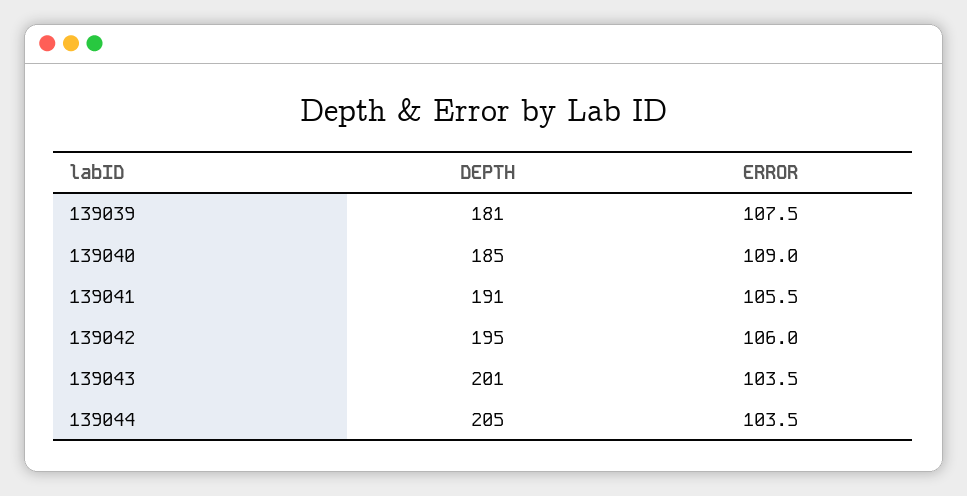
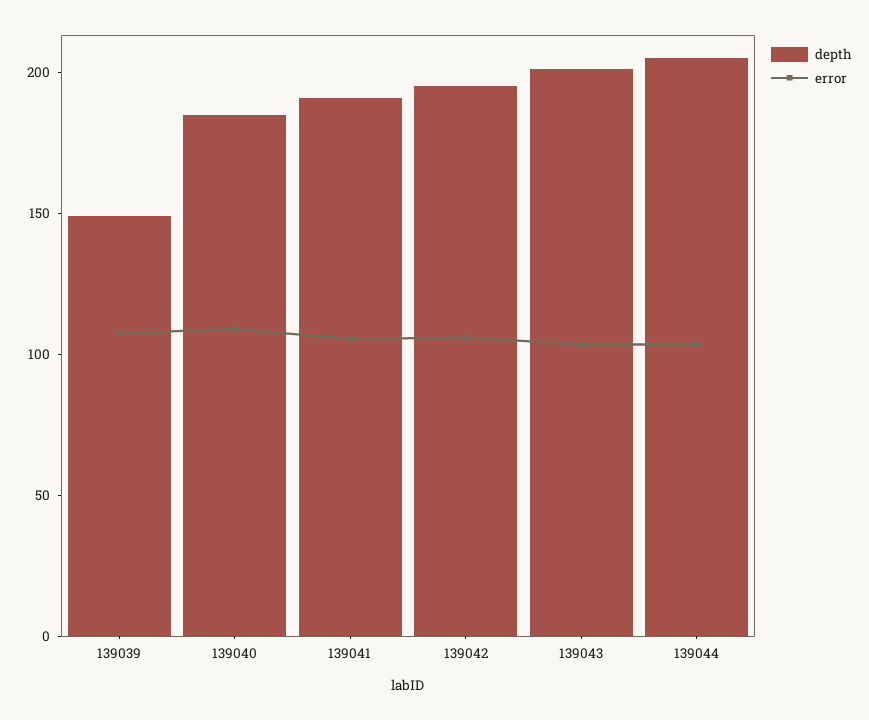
DEPTH, 139039: 181 -> 150

